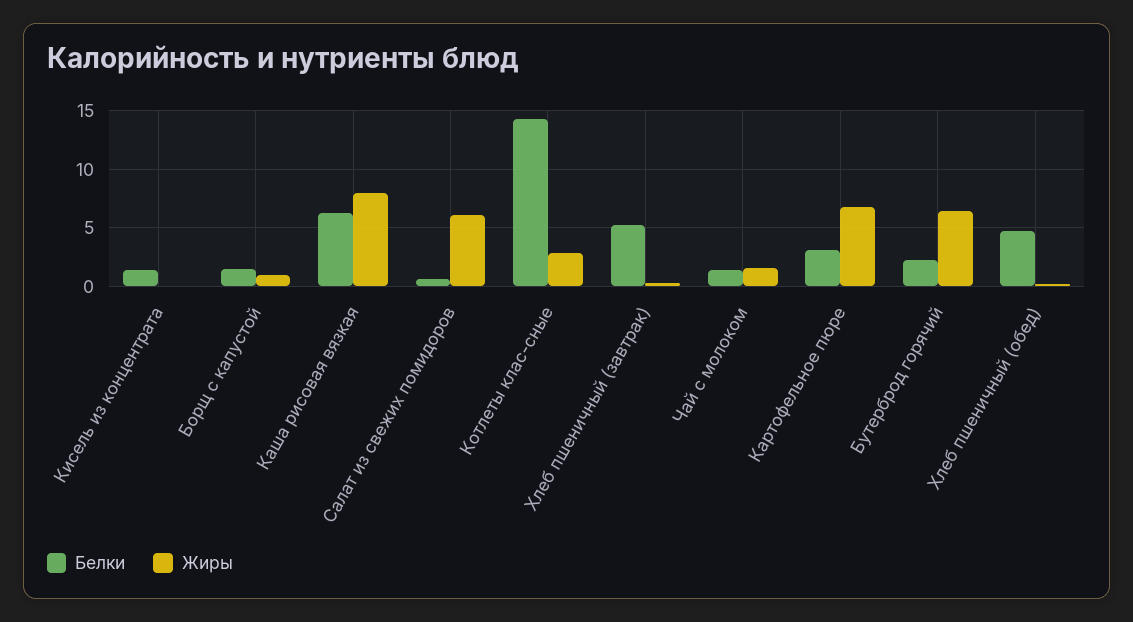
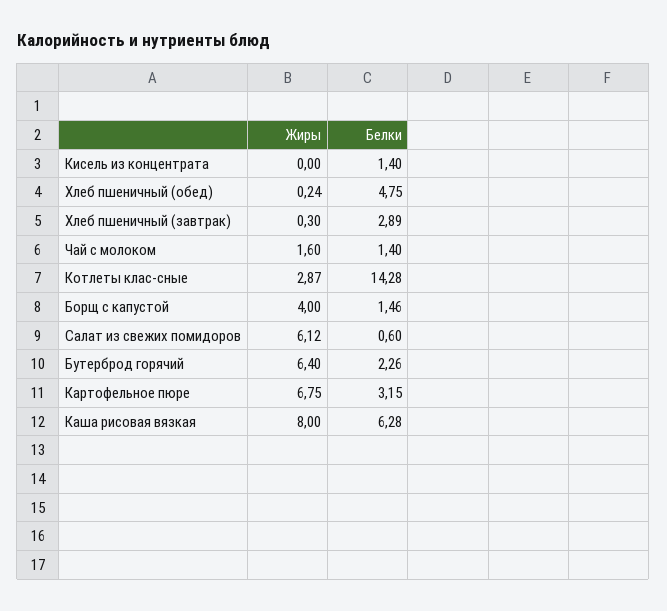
Жиры, Борщ с капустой: 1 -> 4
Белки, Хлеб пшеничный (завтрак): 5 -> 2.89

